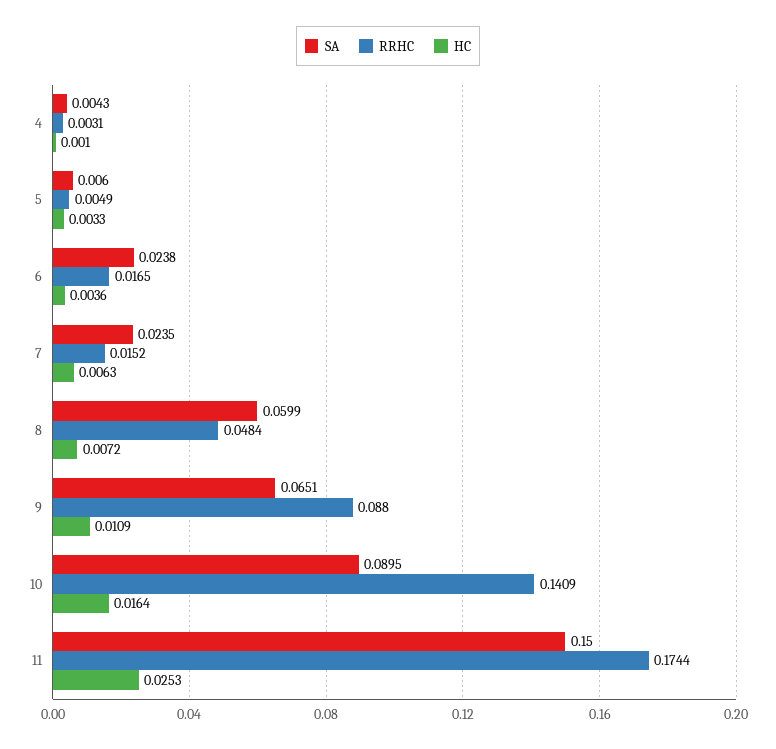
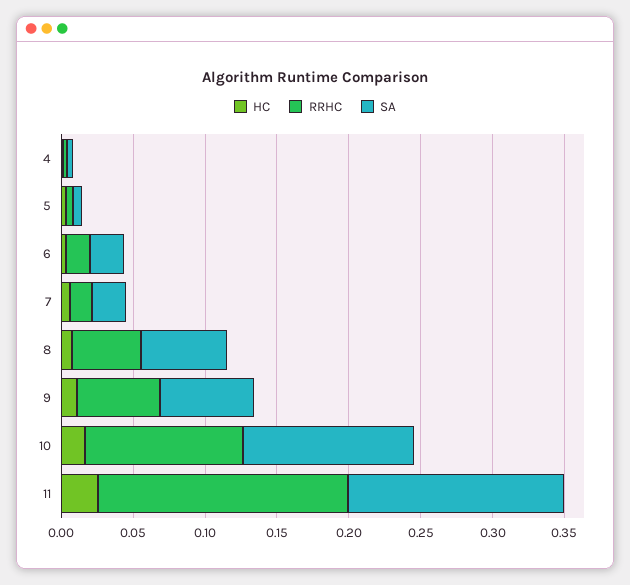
RRHC, 9: 0.088 -> 0.06
SA, 10: 0.0895 -> 0.12
RRHC, 10: 0.1409 -> 0.11

